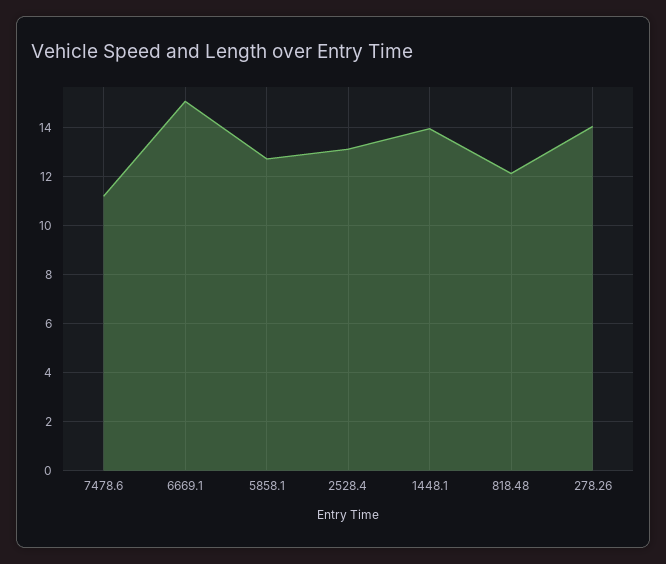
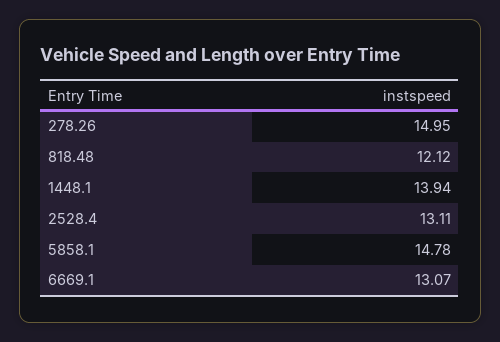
7478.6: 11.25 -> none
6669.1: 15 -> 13.07
5858.1: 12.75 -> 14.78
278.26: 14 -> 14.95

